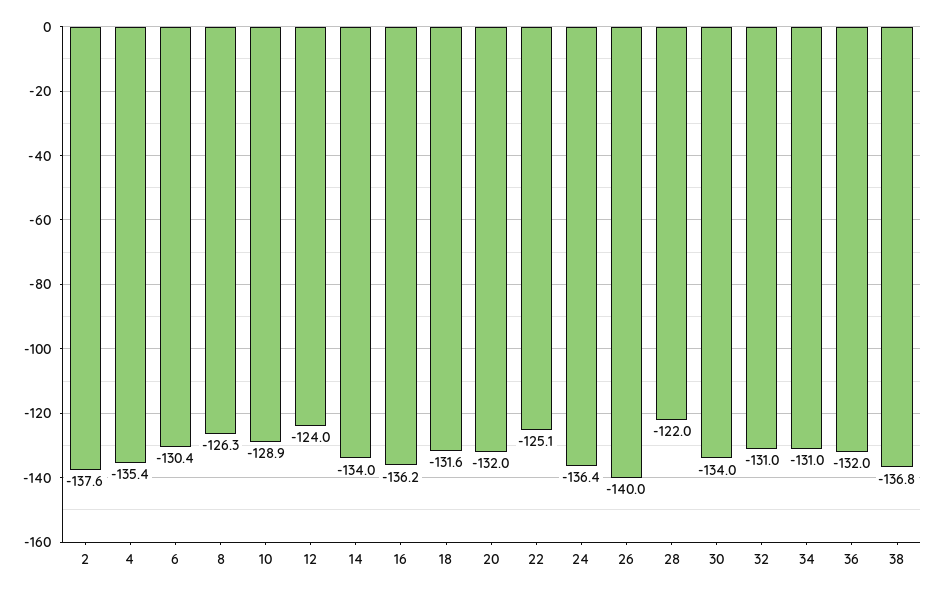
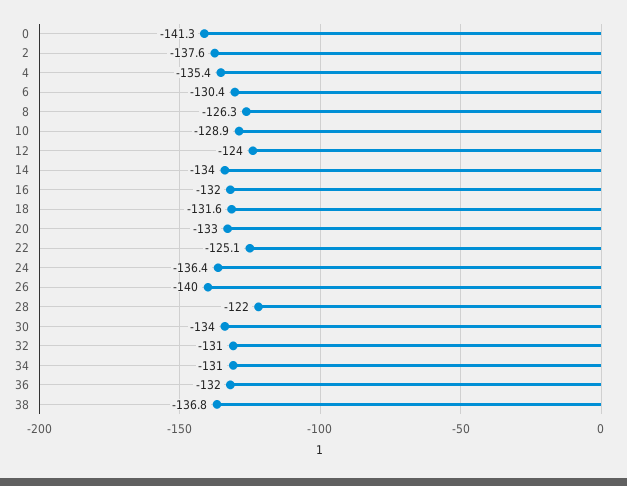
16: -136.2 -> -132
20: -132 -> -133
0: none -> -141.3

